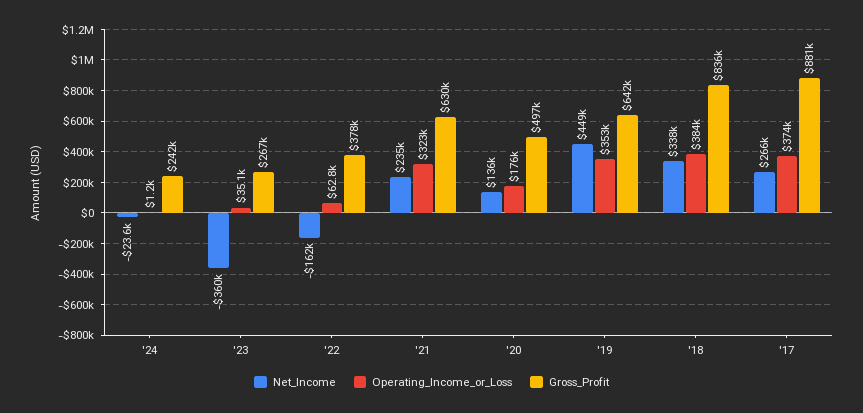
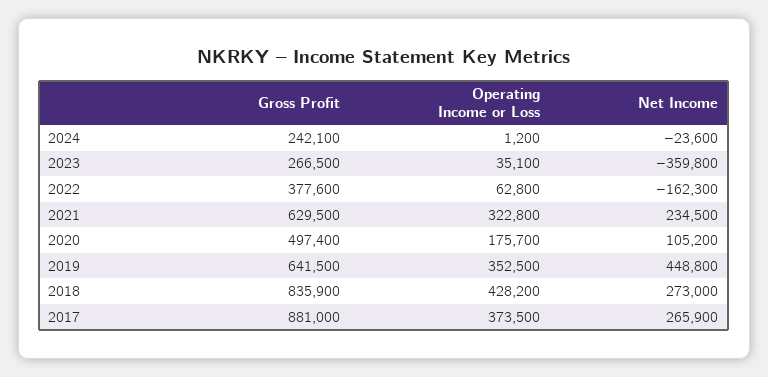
Net_Income, '20: 136000 -> 105200
Net_Income, '18: 338000 -> 273000
Operating_Income_or_Loss, '18: 384000 -> 428200

